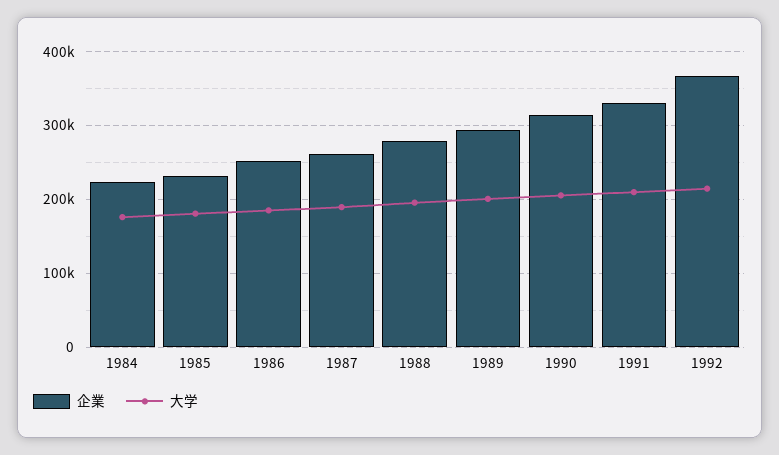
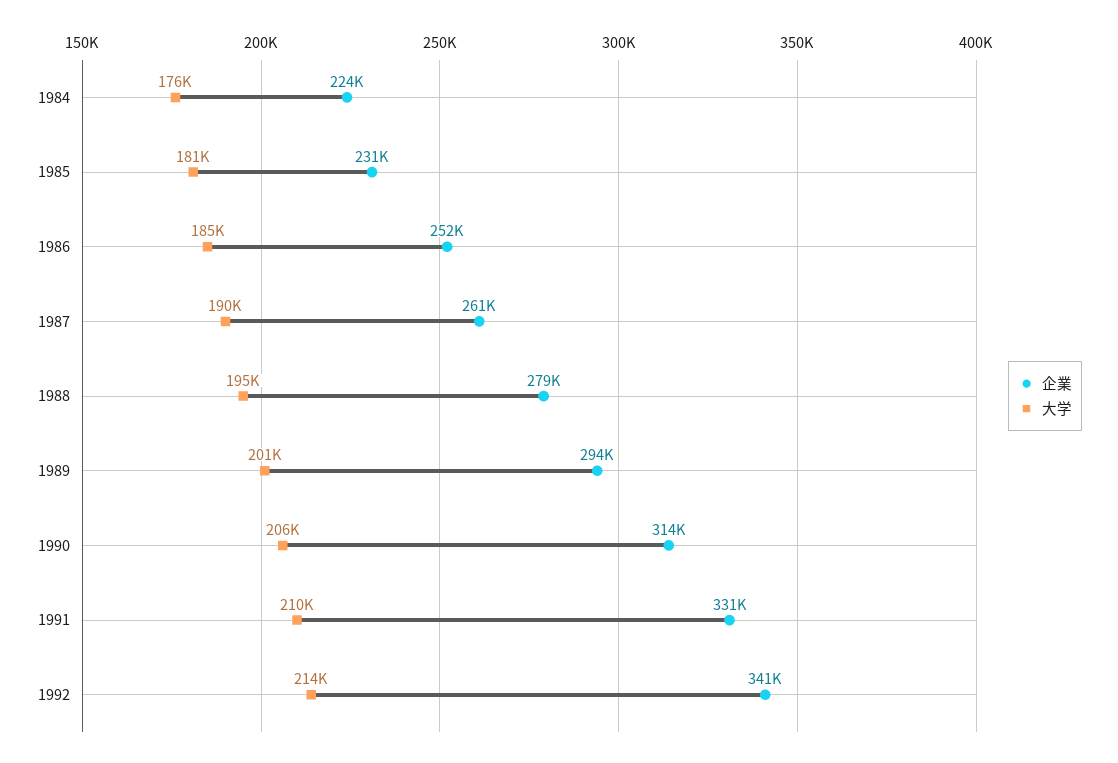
企業, 1992: 370000 -> 341000

